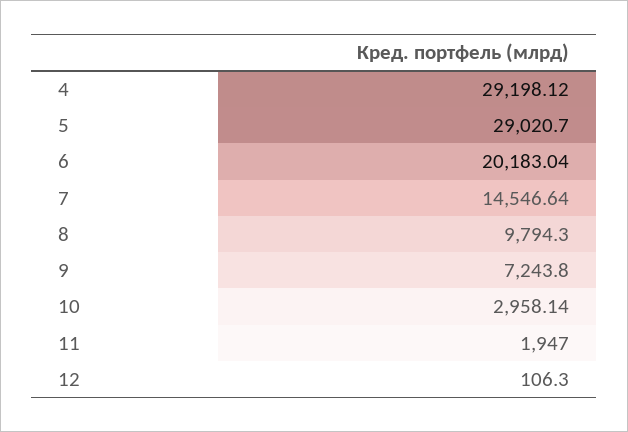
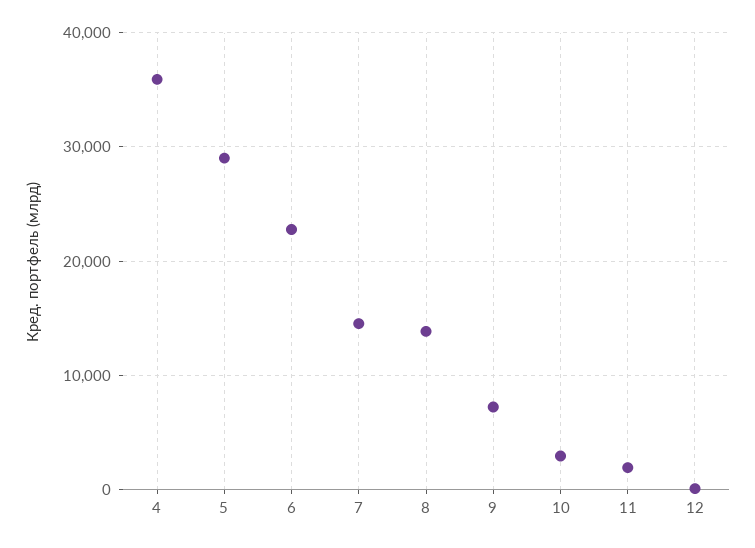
4: 29198.12 -> 36000
6: 20183.04 -> 23000
8: 9794.3 -> 14000

